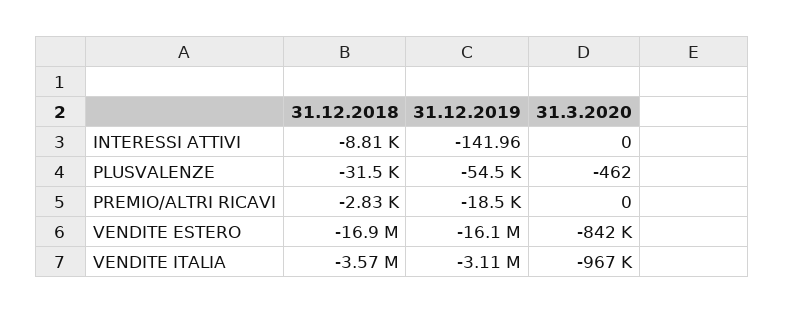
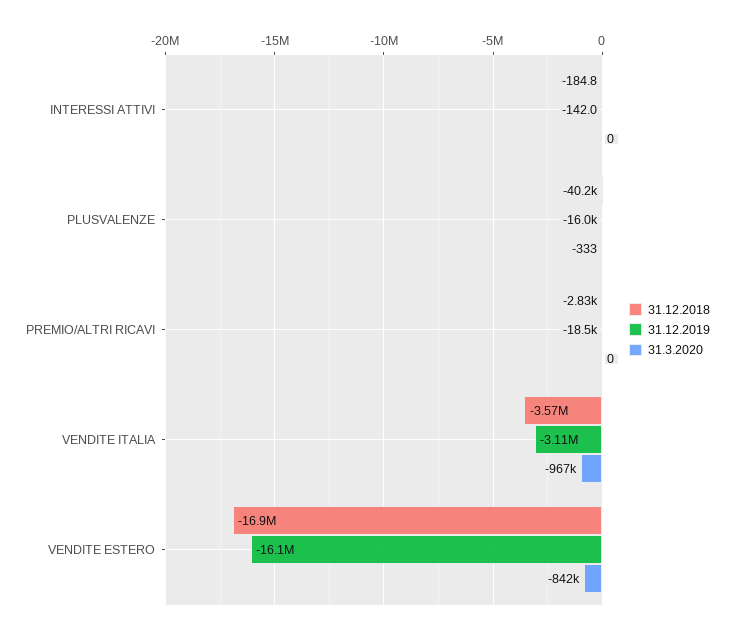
31.12.2018, INTERESSI ATTIVI: -8810 -> -184.8
31.12.2018, PLUSVALENZE: -31500 -> -40200
31.12.2019, PLUSVALENZE: -54500 -> -16000
31.3.2020, PLUSVALENZE: -462 -> -333

